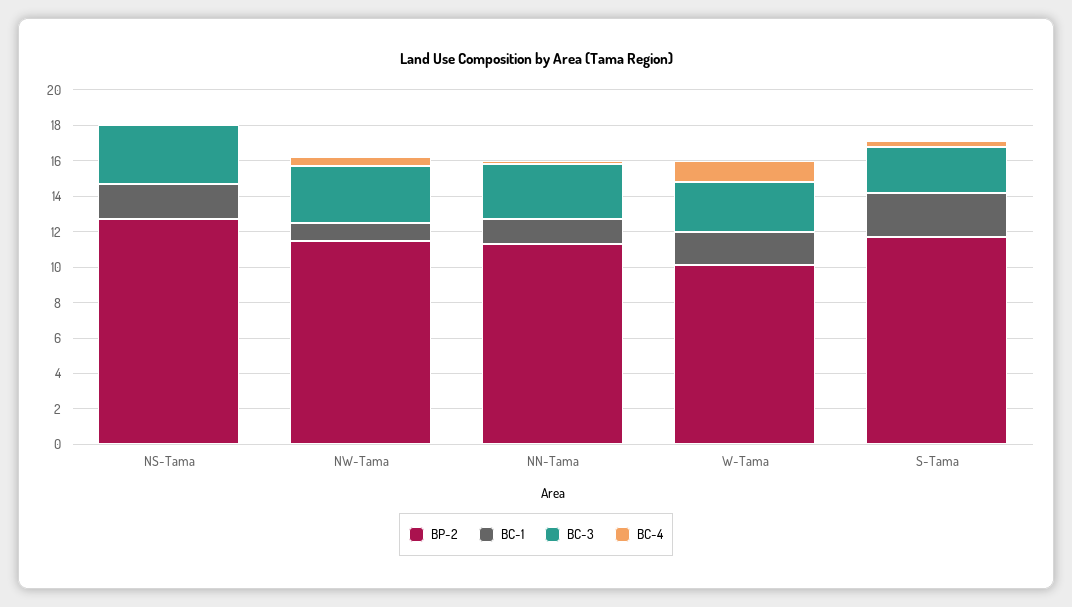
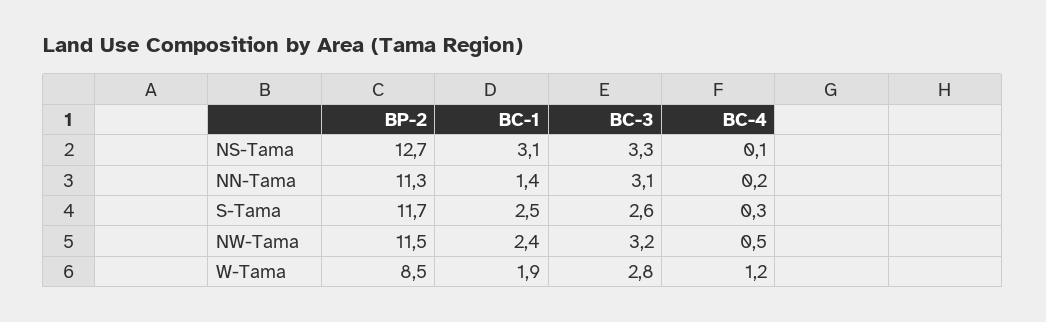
BC-1, NS-Tama: 2 -> 3.1
BC-1, NW-Tama: 1 -> 2.4
BP-2, W-Tama: 10 -> 8.5

